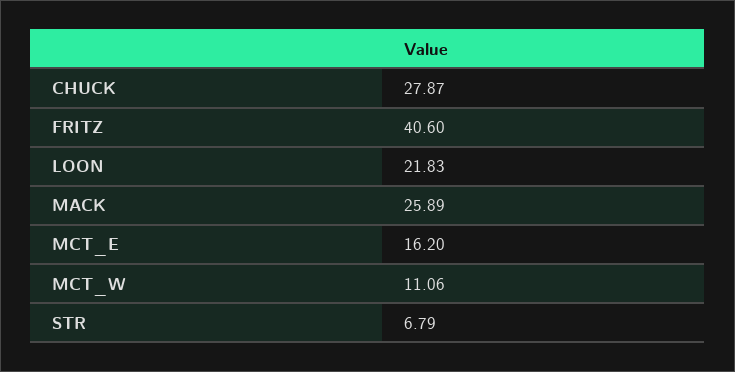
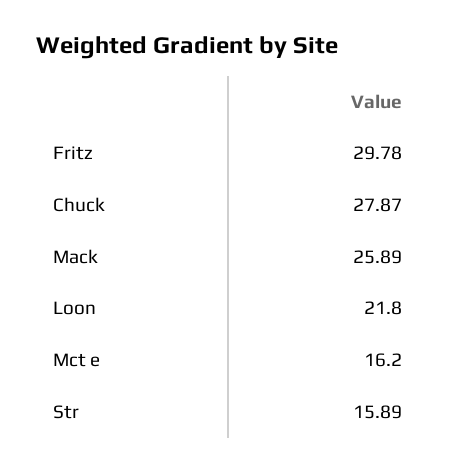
FRITZ: 40.6 -> 29.78
LOON: 21.83 -> 21.8
MCT_W: 11.06 -> none
STR: 6.79 -> 15.89

